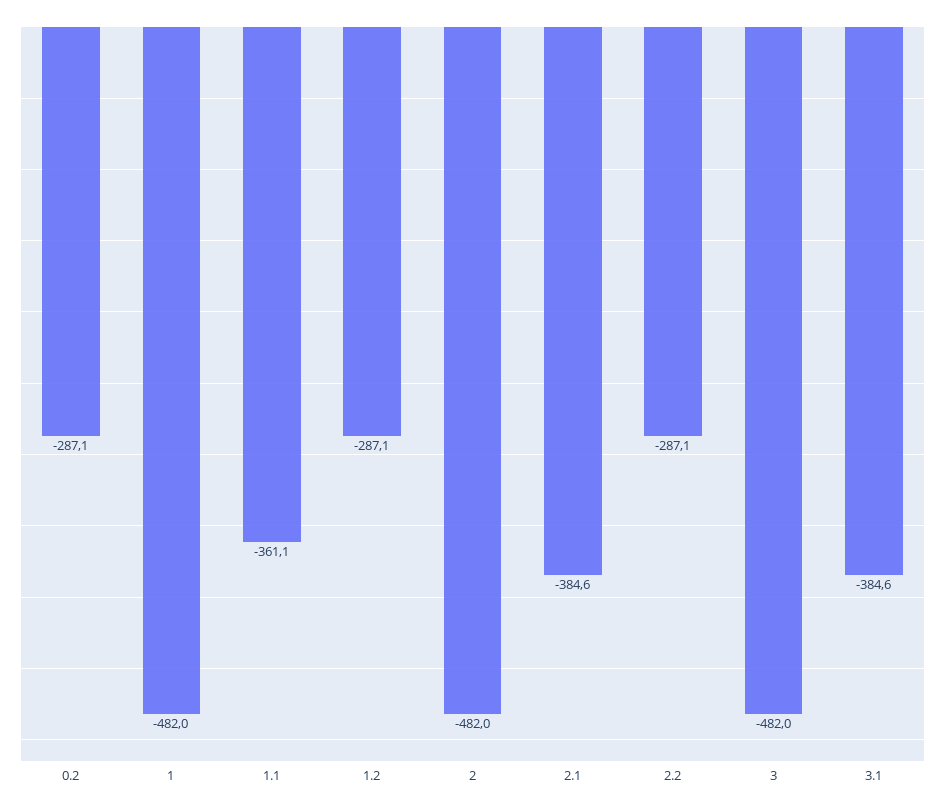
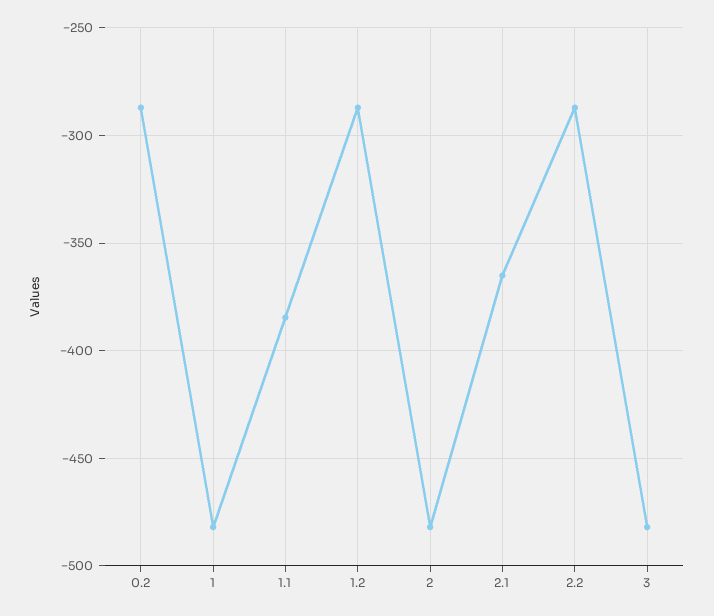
1.1: -361.1 -> -385
2.1: -384.6 -> -365
3.1: -384.6 -> none

